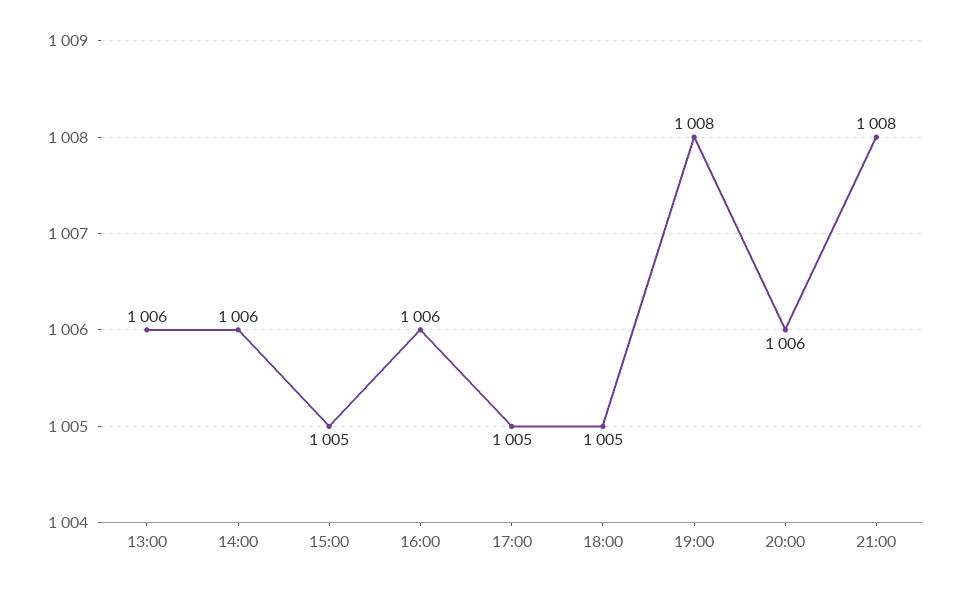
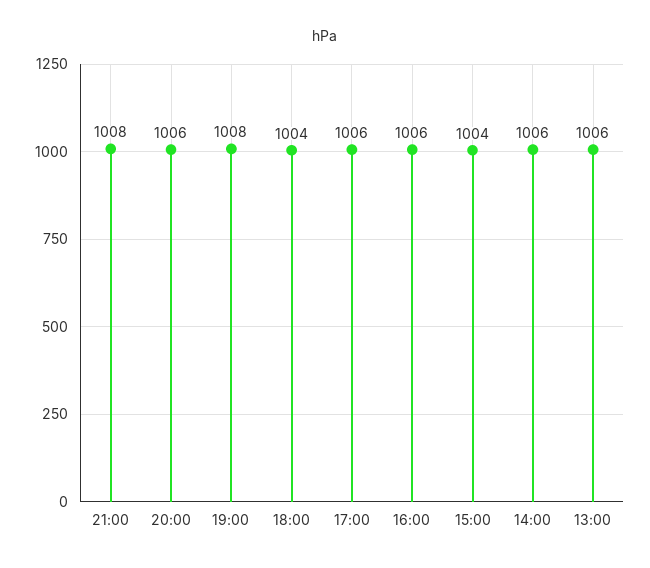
15:00: 1005 -> 1004
17:00: 1005 -> 1006
18:00: 1005 -> 1004

